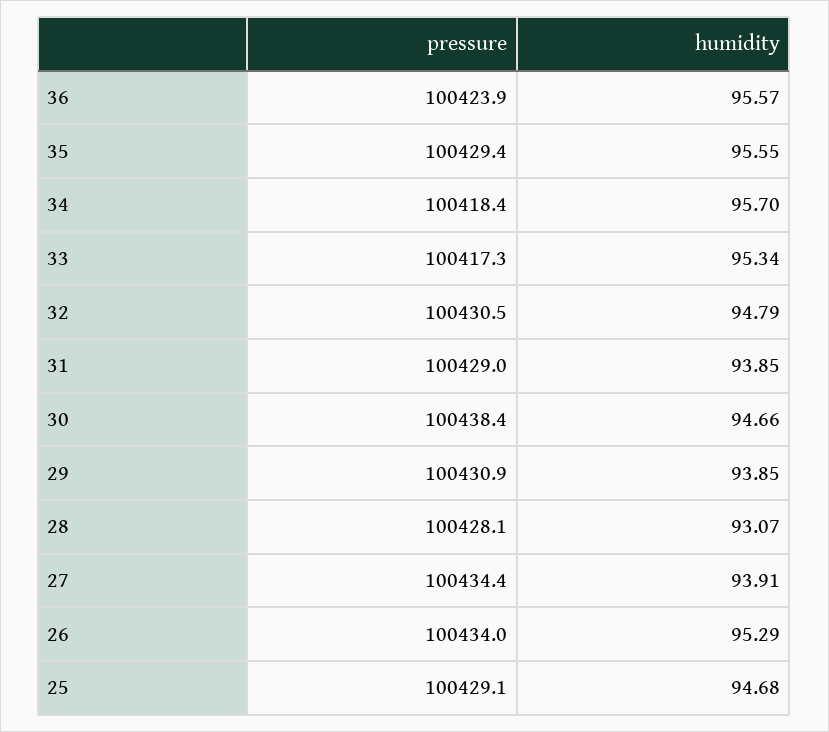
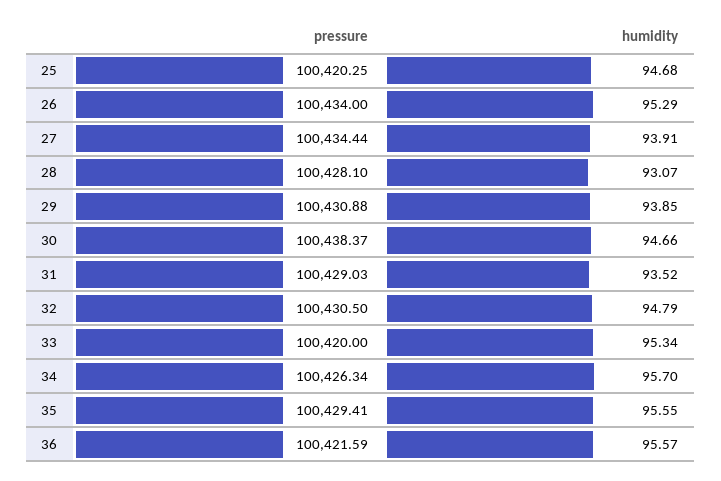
pressure, 36: 100423.9 -> 100421.59
pressure, 34: 100418.4 -> 100426.34
pressure, 33: 100417.3 -> 100420
humidity, 31: 93.85 -> 93.52
pressure, 25: 100429.1 -> 100420.25

